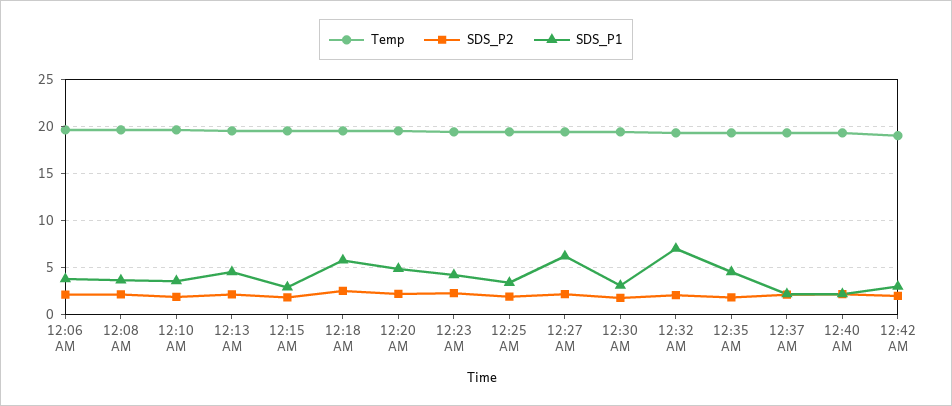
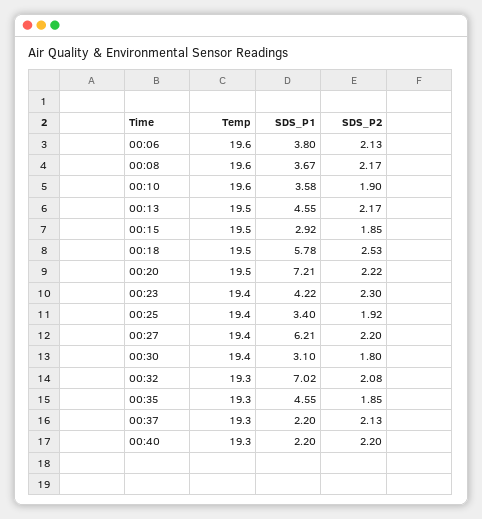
SDS_P1, 12:20 AM: 5 -> 7.21
Temp, 12:42 AM: 19 -> none
SDS_P2, 12:42 AM: 2 -> none
SDS_P1, 12:42 AM: 3 -> none

